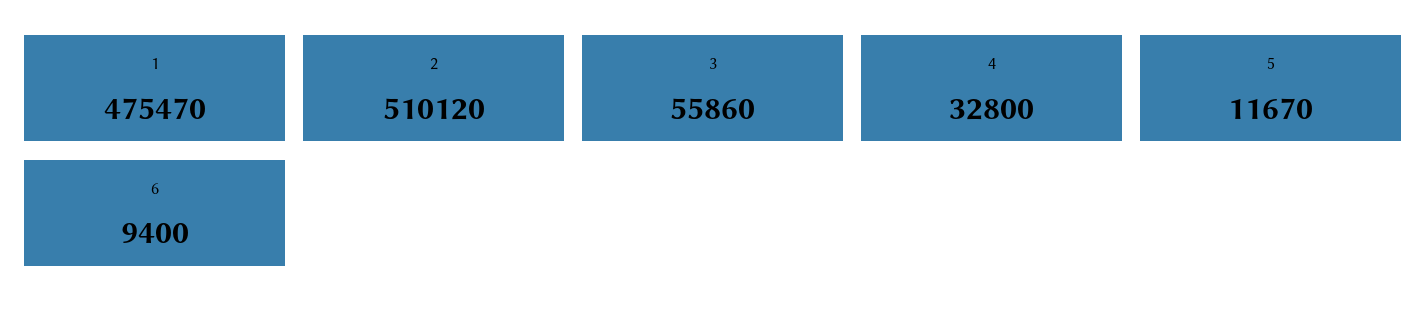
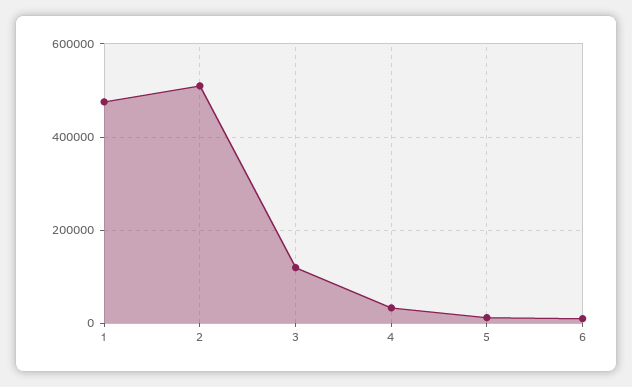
3: 55860 -> 120000

